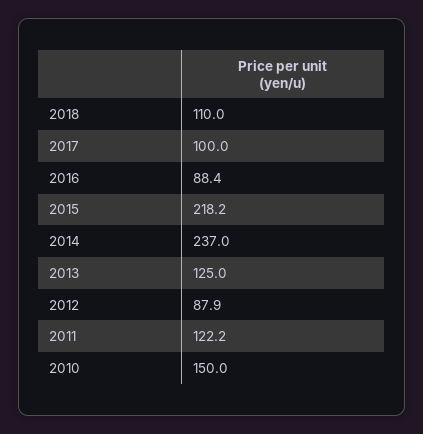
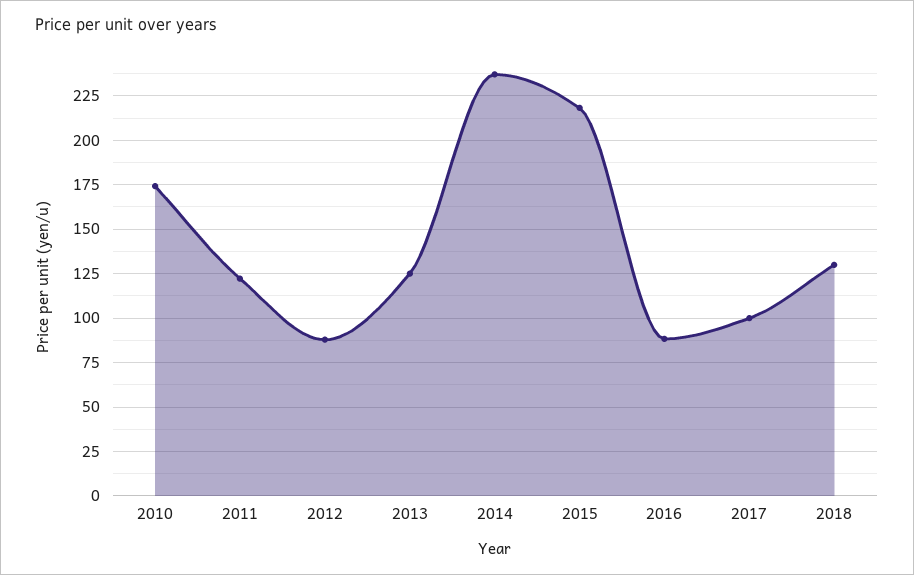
2018: 110 -> 130
2010: 150 -> 175

